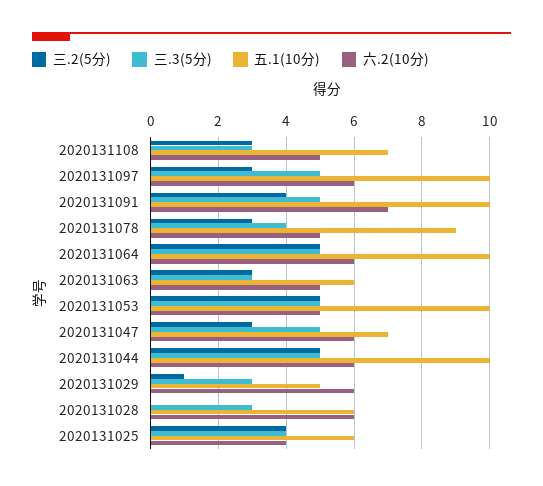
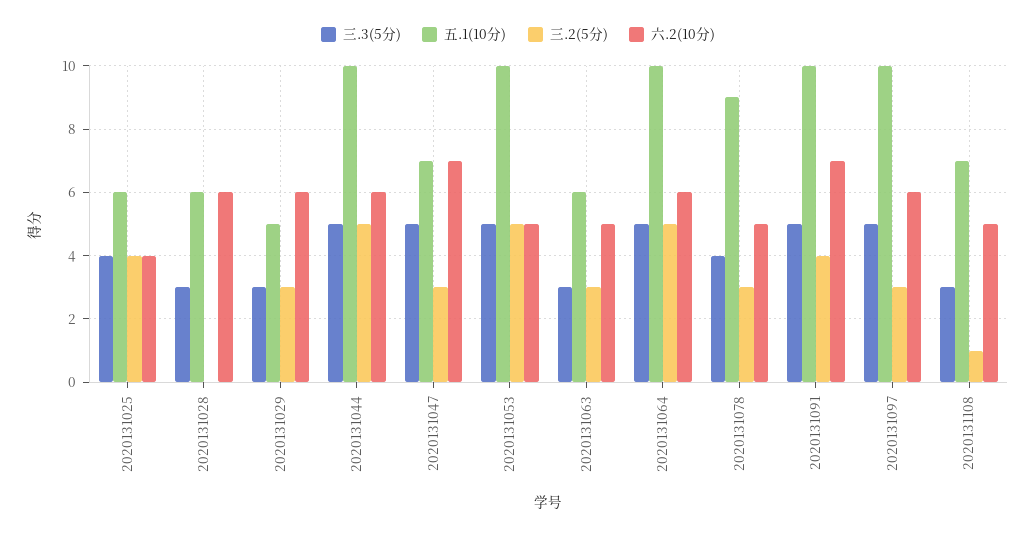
三.2(5分), 2020131108: 3 -> 1
六.2(10分), 2020131047: 6 -> 7
三.2(5分), 2020131029: 1 -> 3

